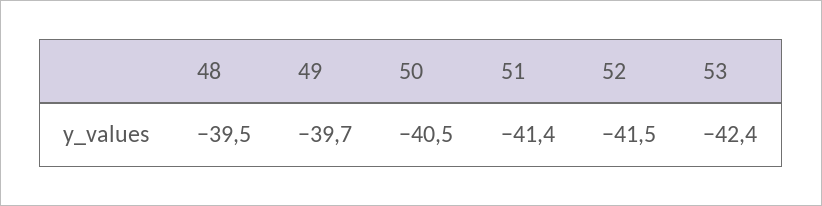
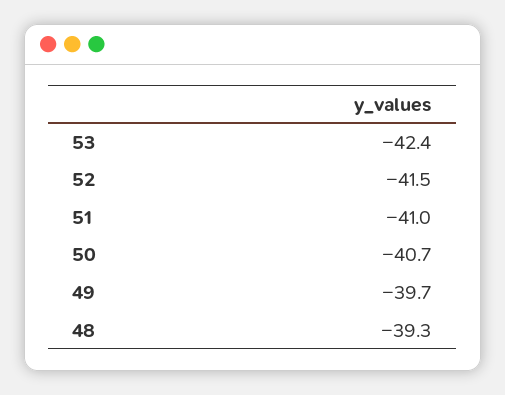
48: -39.5 -> -39.3
50: -40.5 -> -40.7
51: -41.4 -> -41

